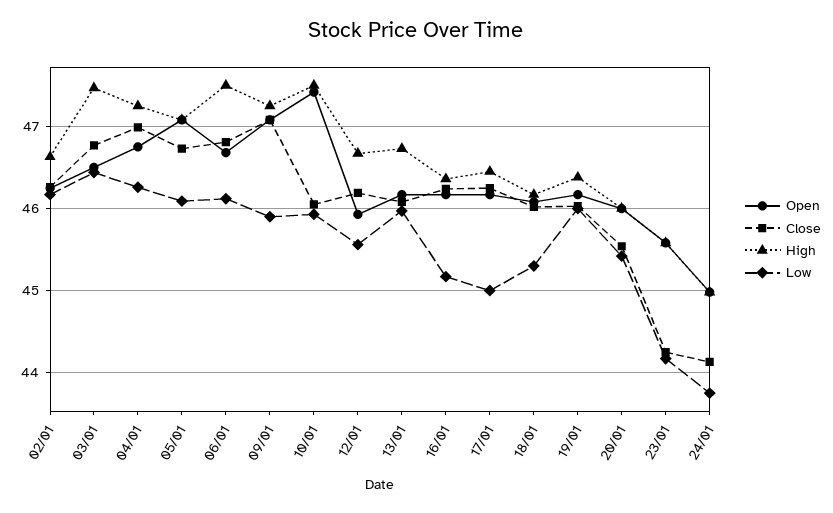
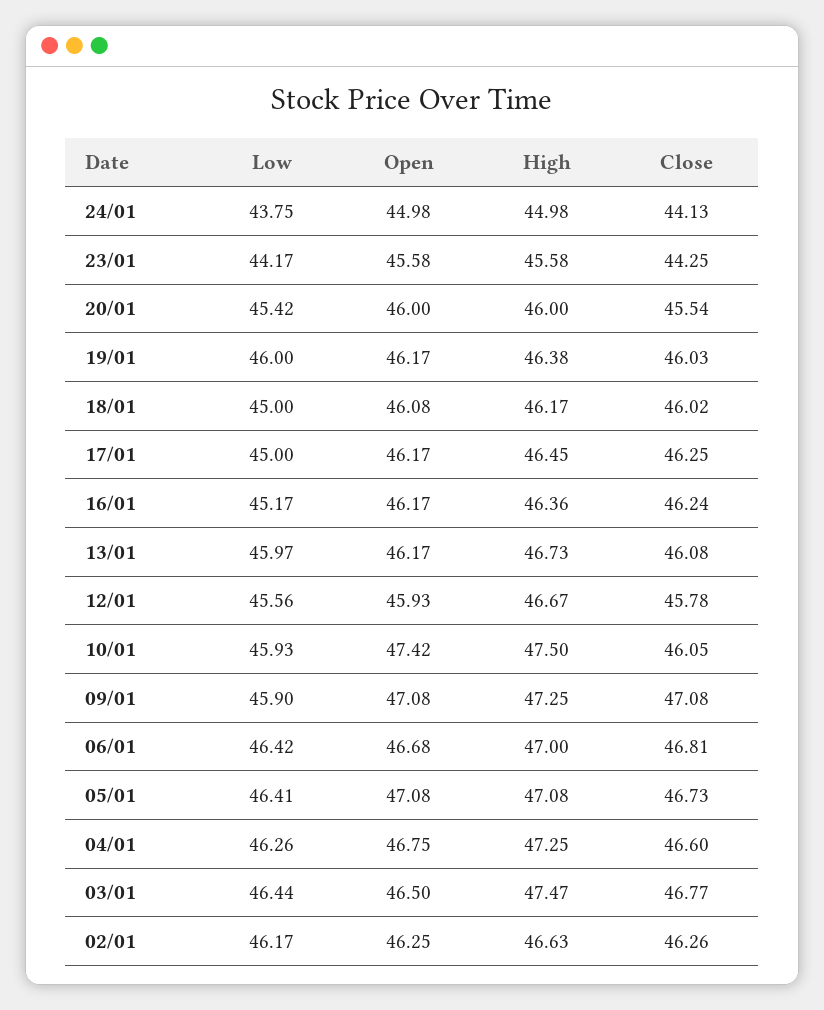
Close, 04/01: 47 -> 46.6
Low, 05/01: 46.1 -> 46.41
High, 06/01: 47.5 -> 47
Low, 06/01: 46.1 -> 46.42
Close, 12/01: 46.2 -> 45.78
Low, 18/01: 45.3 -> 45

